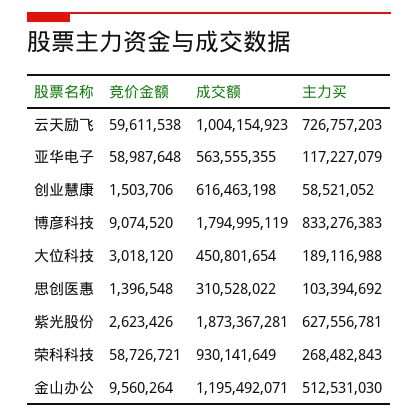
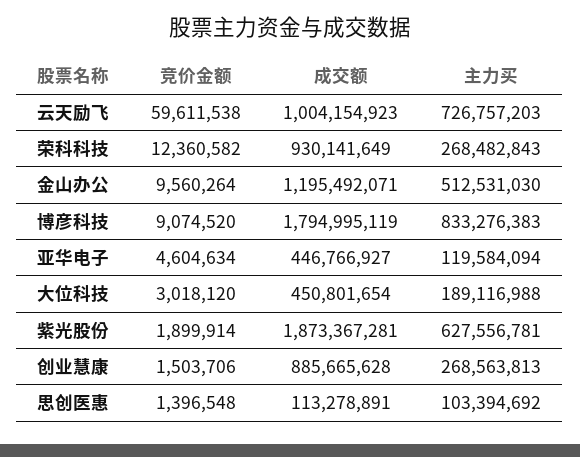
竞价金额, 亚华电子: 58987648 -> 4604634
成交额, 亚华电子: 563555355 -> 446766927
主力买, 亚华电子: 117227079 -> 119584094
成交额, 创业慧康: 616463198 -> 885665628
主力买, 创业慧康: 58521052 -> 268563813
成交额, 思创医惠: 310528022 -> 113278891
竞价金额, 紫光股份: 2623426 -> 1899914
竞价金额, 荣科科技: 58726721 -> 12360582

